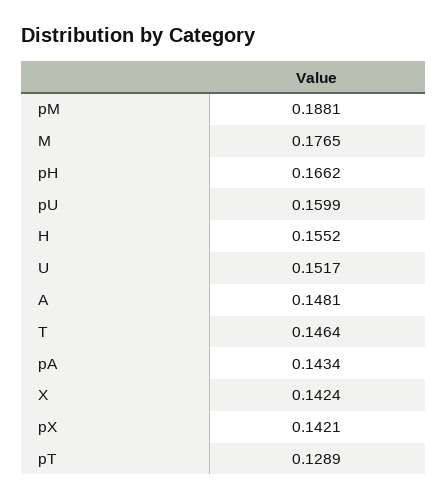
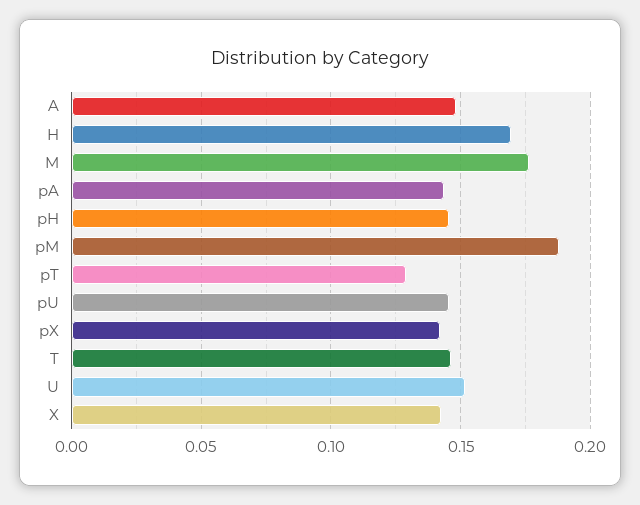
pH: 0.1662 -> 0.145
pU: 0.1599 -> 0.145
H: 0.1552 -> 0.17

